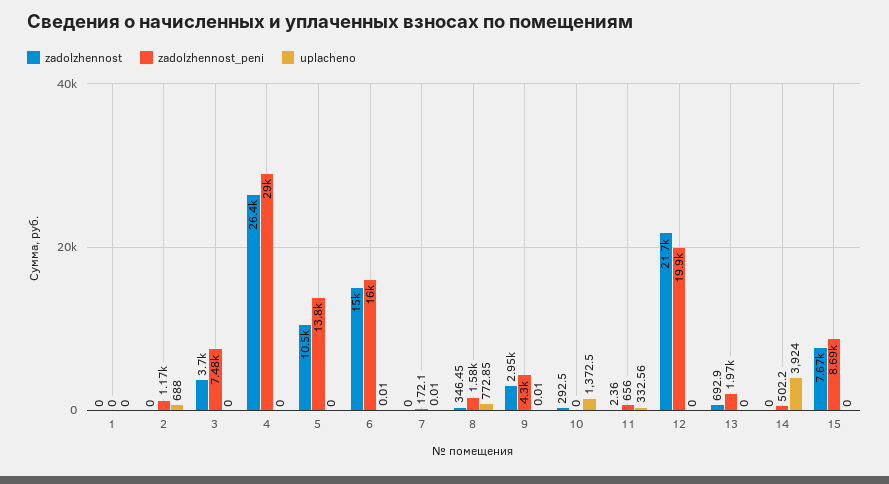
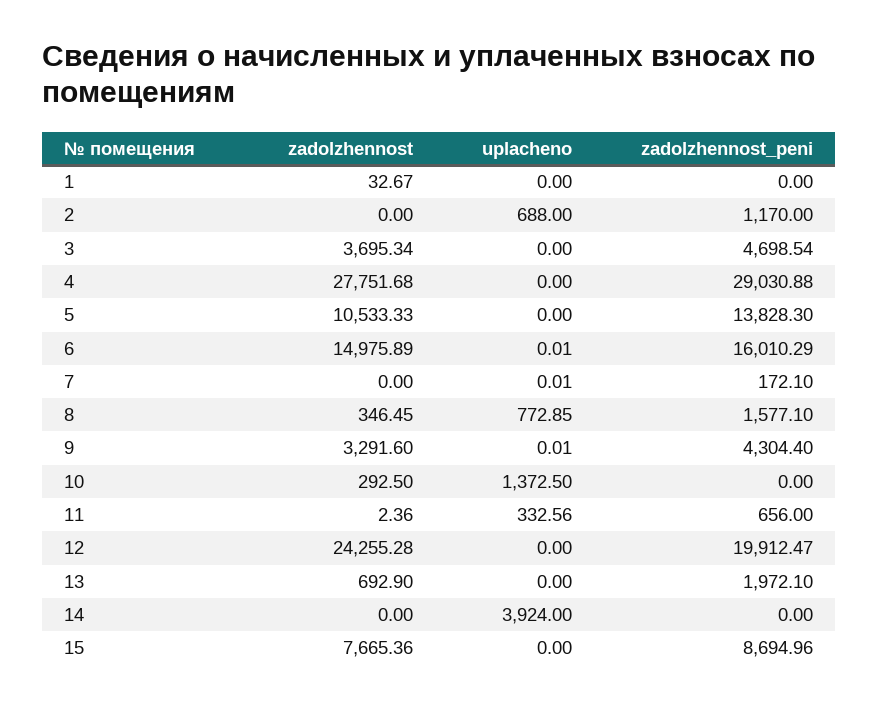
zadolzhennost, 1: 0 -> 32.67
zadolzhennost_peni, 3: 7480 -> 4698.54
zadolzhennost, 4: 26400 -> 27751.68
zadolzhennost, 9: 2950 -> 3291.6
zadolzhennost, 12: 21700 -> 24255.28
zadolzhennost_peni, 14: 502.2 -> 0

